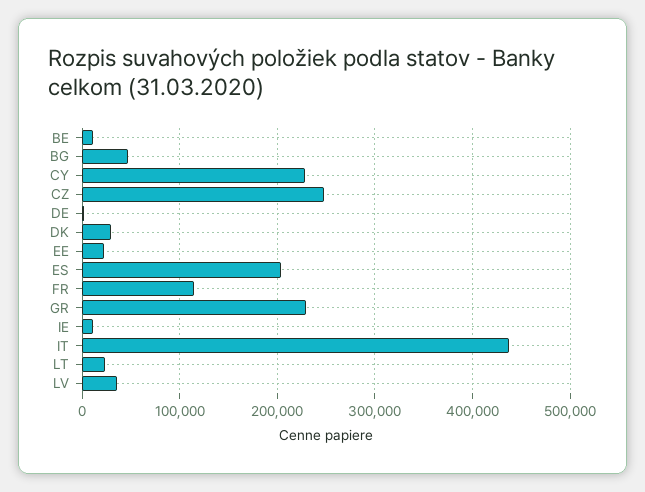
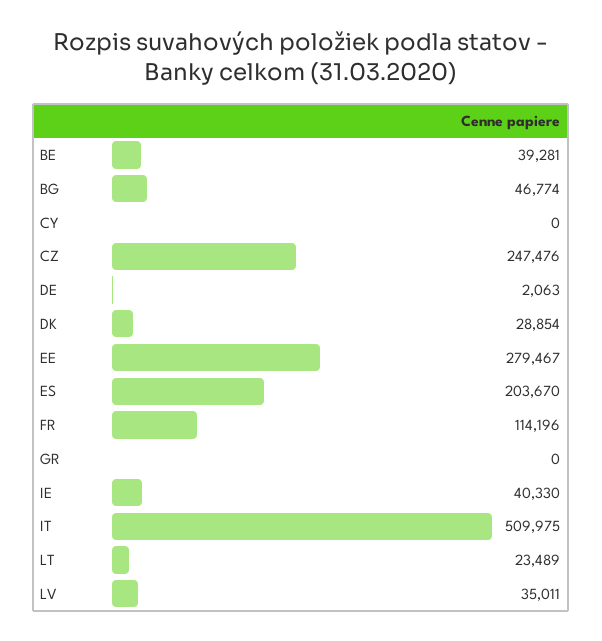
BE: 10000 -> 39281
CY: 230000 -> 0
EE: 20000 -> 279467
GR: 230000 -> 0
IE: 10000 -> 40330
IT: 440000 -> 509975

